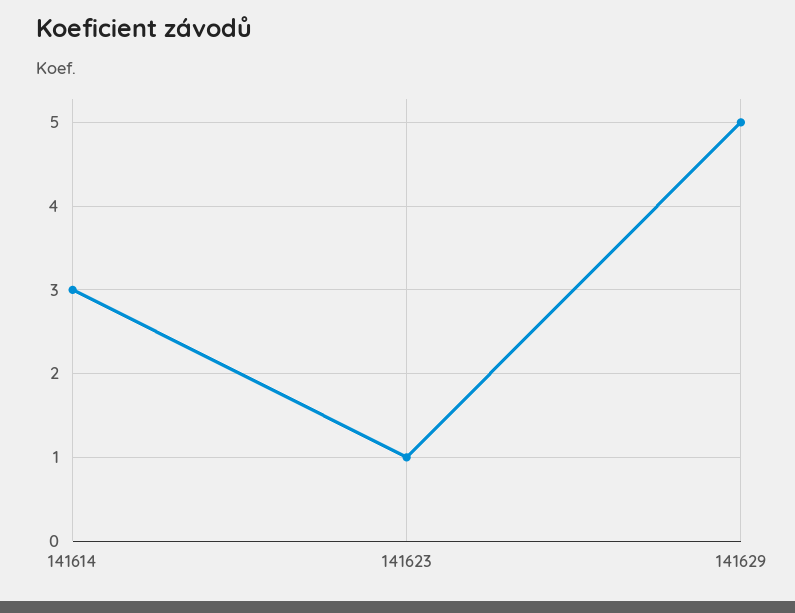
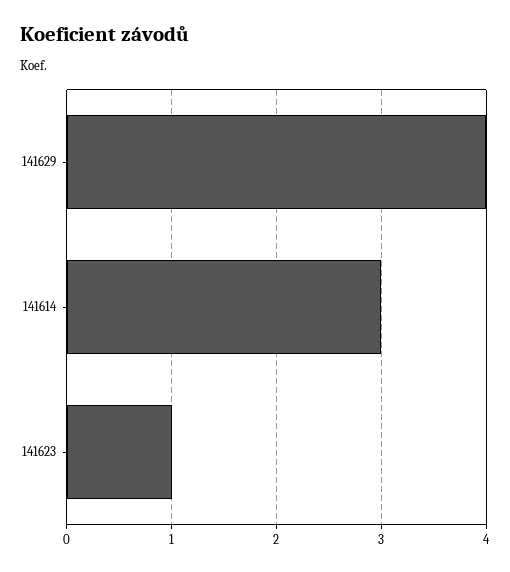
141629: 5 -> 4

